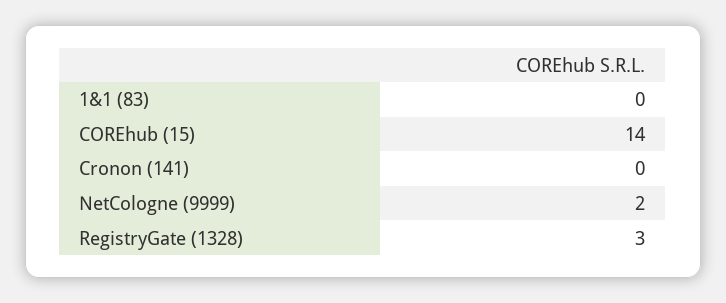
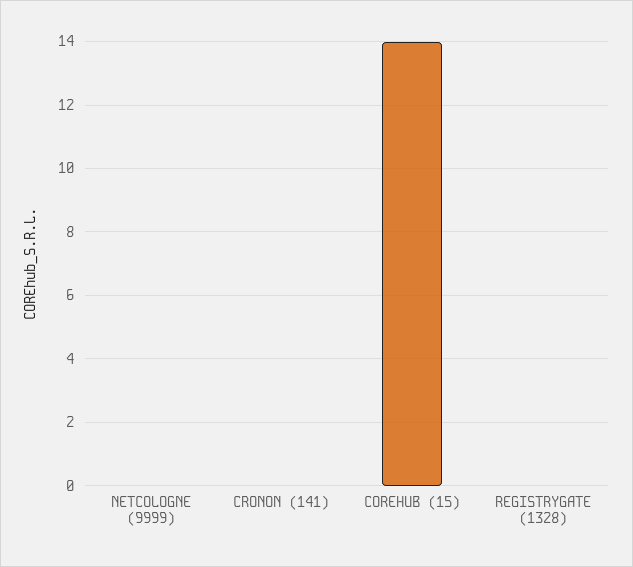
1&1 (83): 0 -> none
NetCologne (9999): 2 -> 0
RegistryGate (1328): 3 -> 0

